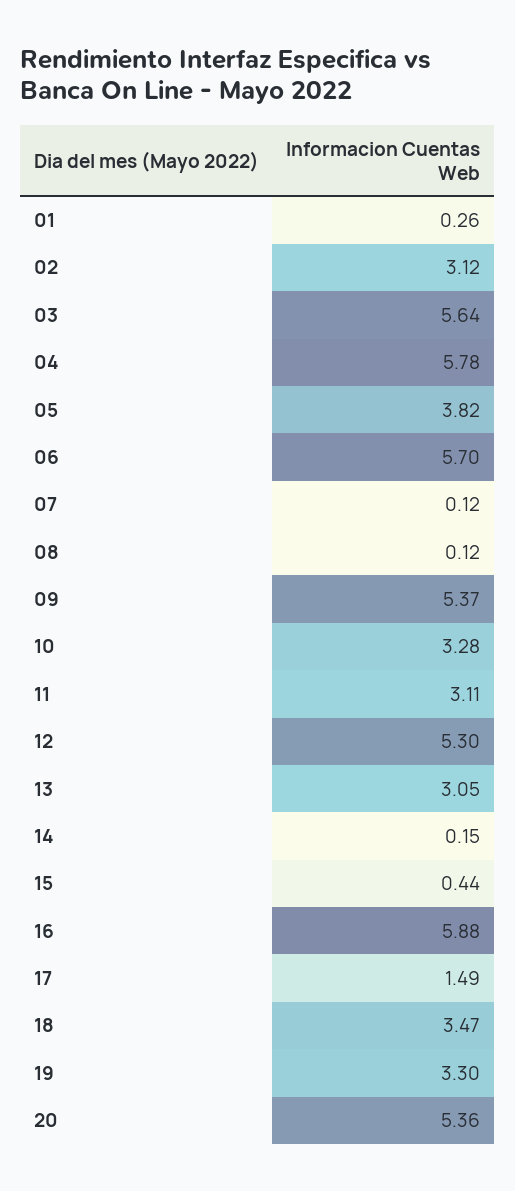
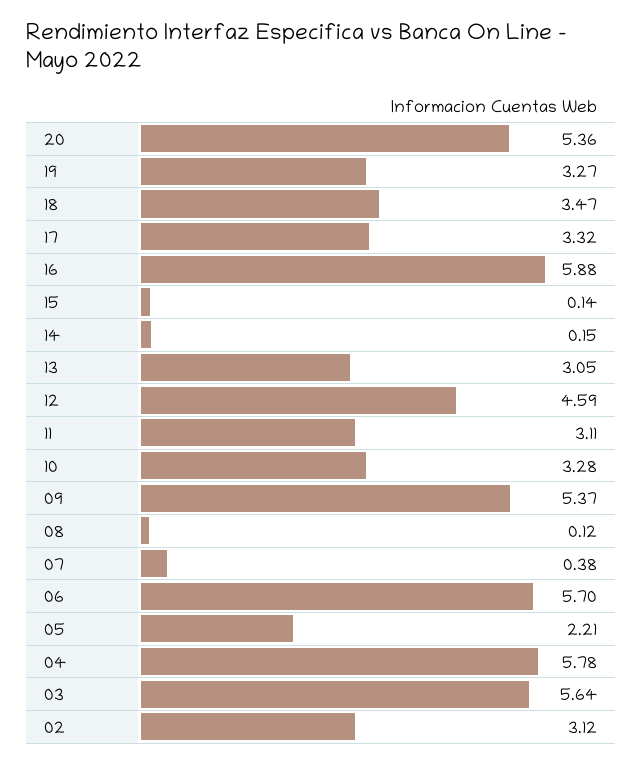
01: 0.26 -> none
05: 3.82 -> 2.21
07: 0.12 -> 0.38
12: 5.3 -> 4.59
15: 0.44 -> 0.14
17: 1.49 -> 3.32
19: 3.3 -> 3.27

